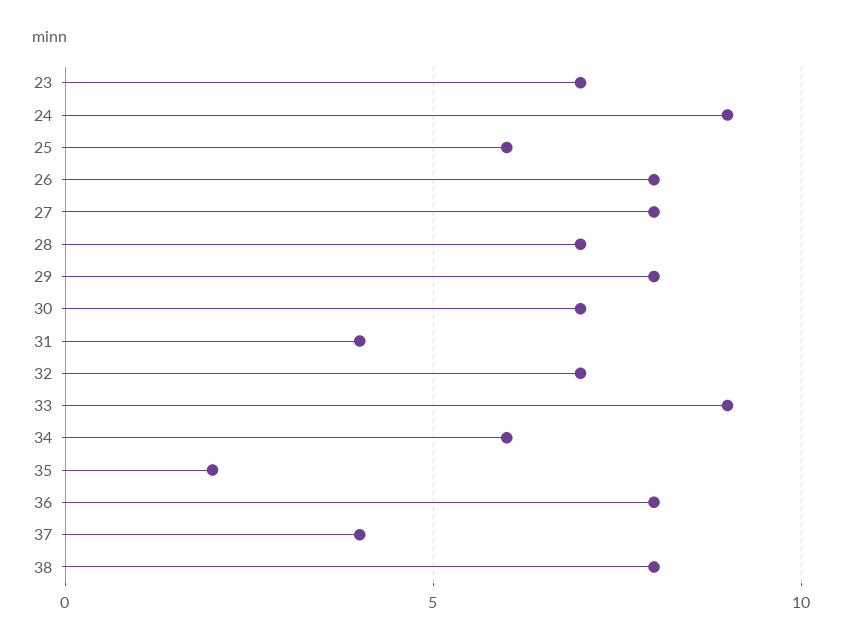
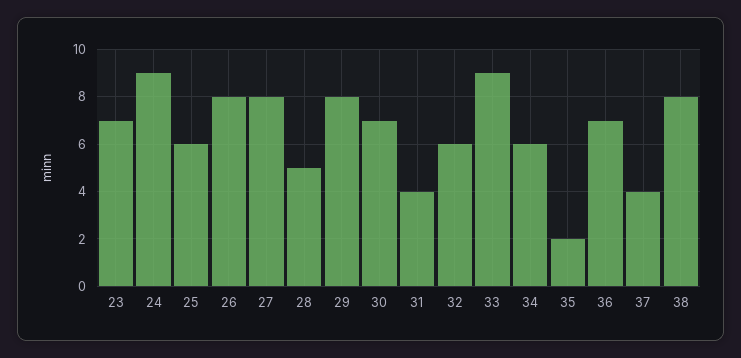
28: 7 -> 5
32: 7 -> 6
36: 8 -> 7

